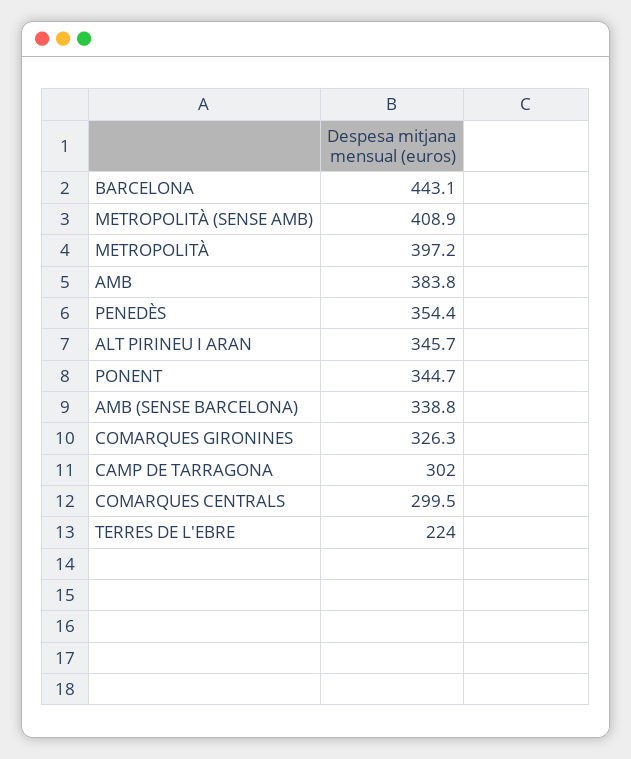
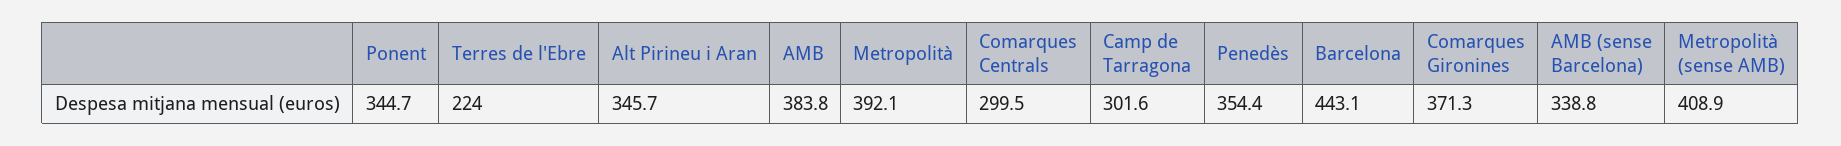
METROPOLITÀ: 397.2 -> 392.1
COMARQUES GIRONINES: 326.3 -> 371.3
CAMP DE TARRAGONA: 302 -> 301.6

